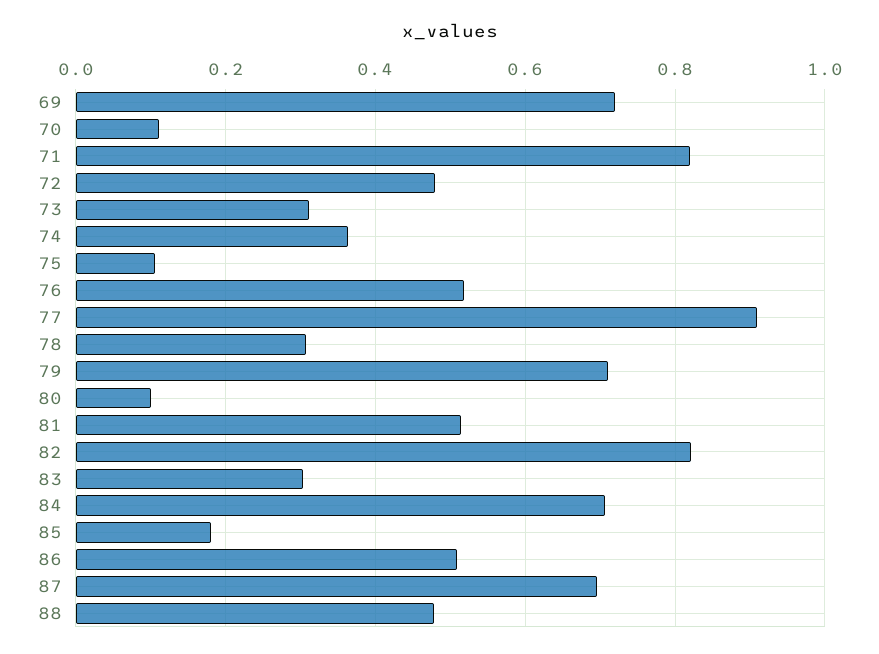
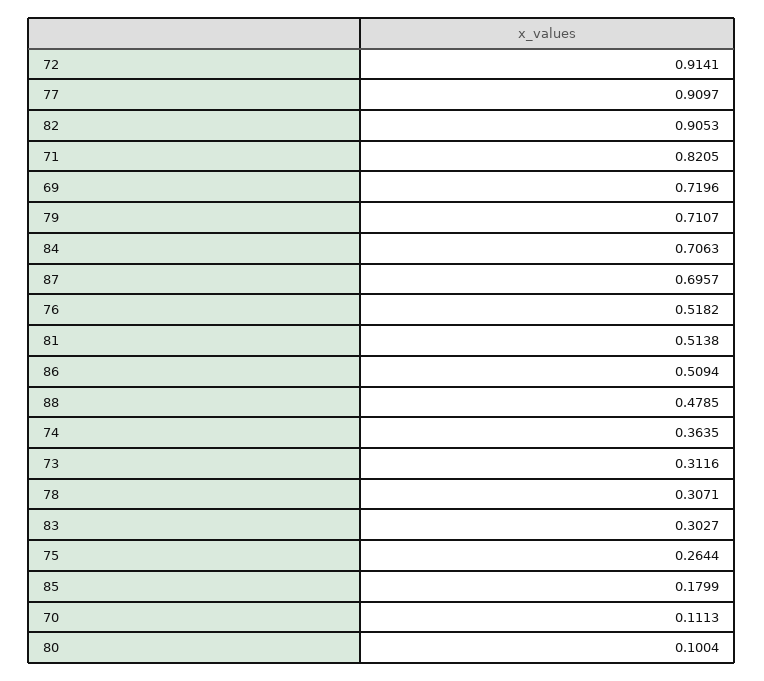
72: 0.48 -> 0.9141
75: 0.1 -> 0.2644
82: 0.82 -> 0.9053

